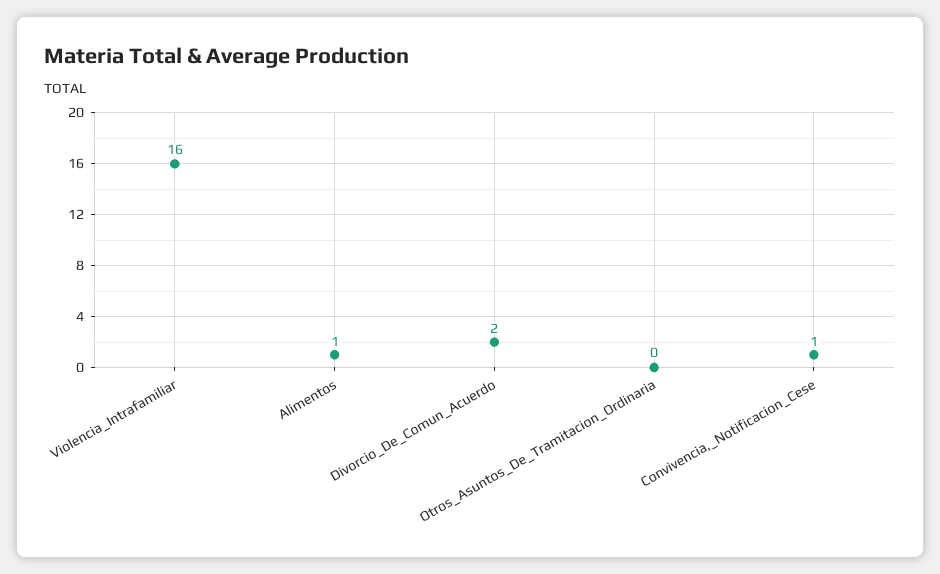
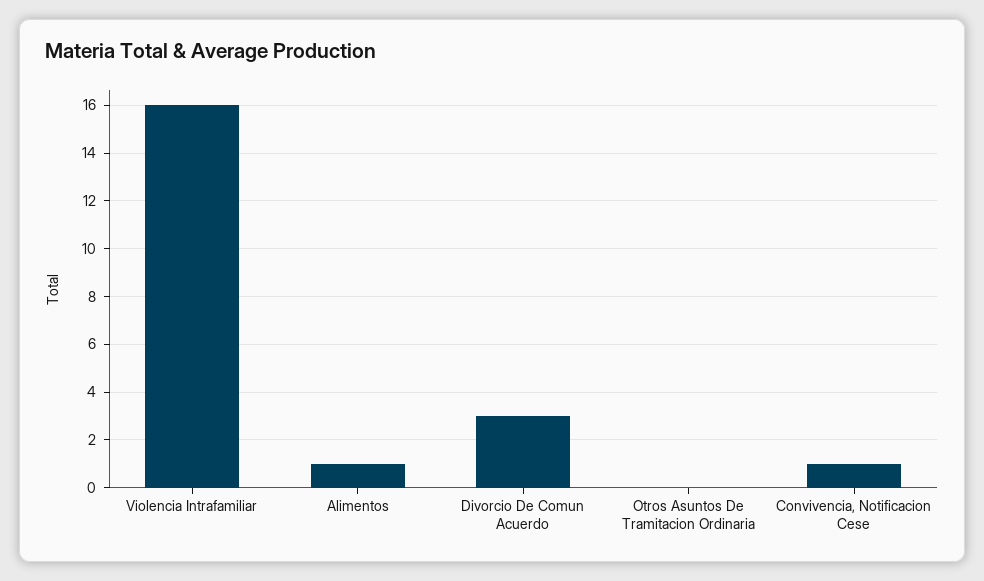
Divorcio_De_Comun_Acuerdo: 2 -> 3

